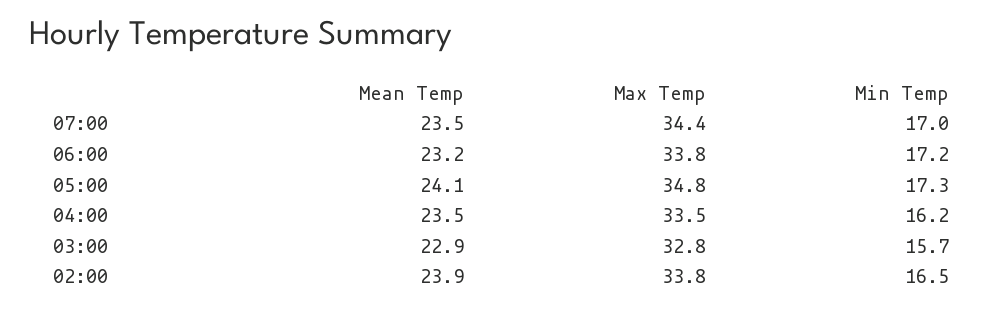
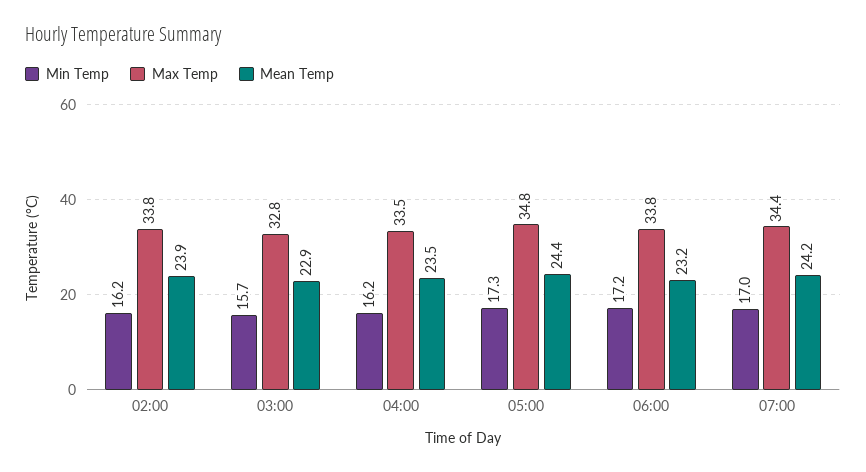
Mean Temp, 07:00: 23.5 -> 24.2
Mean Temp, 05:00: 24.1 -> 24.4
Min Temp, 02:00: 16.5 -> 16.2

